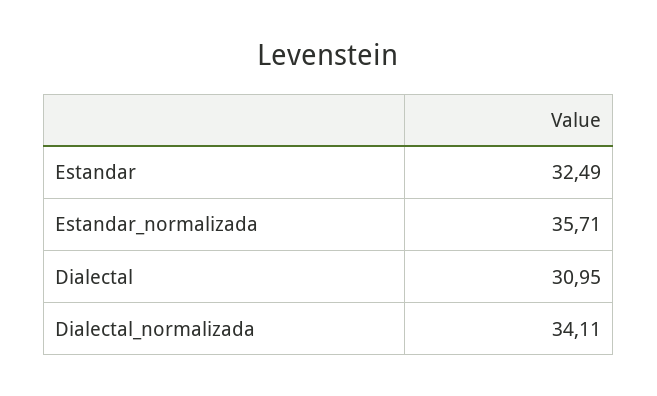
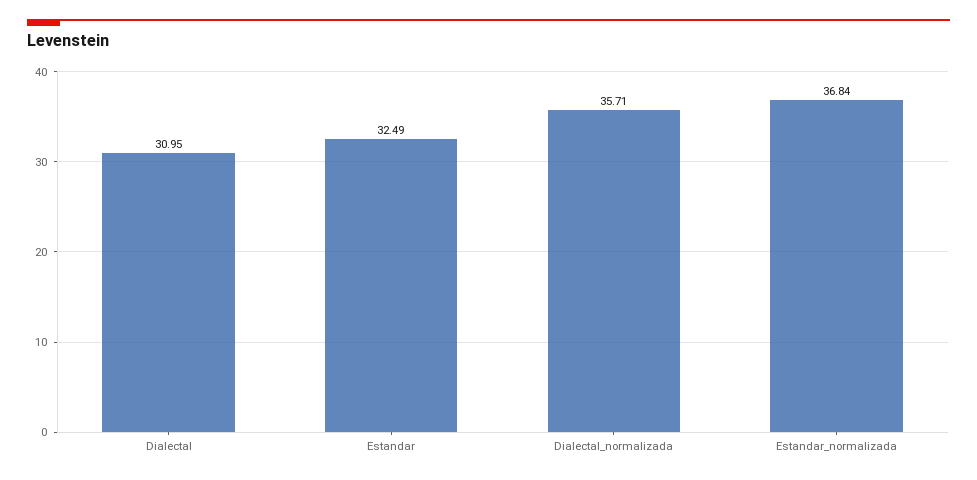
Estandar_normalizada: 35.71 -> 36.84
Dialectal_normalizada: 34.11 -> 35.71

